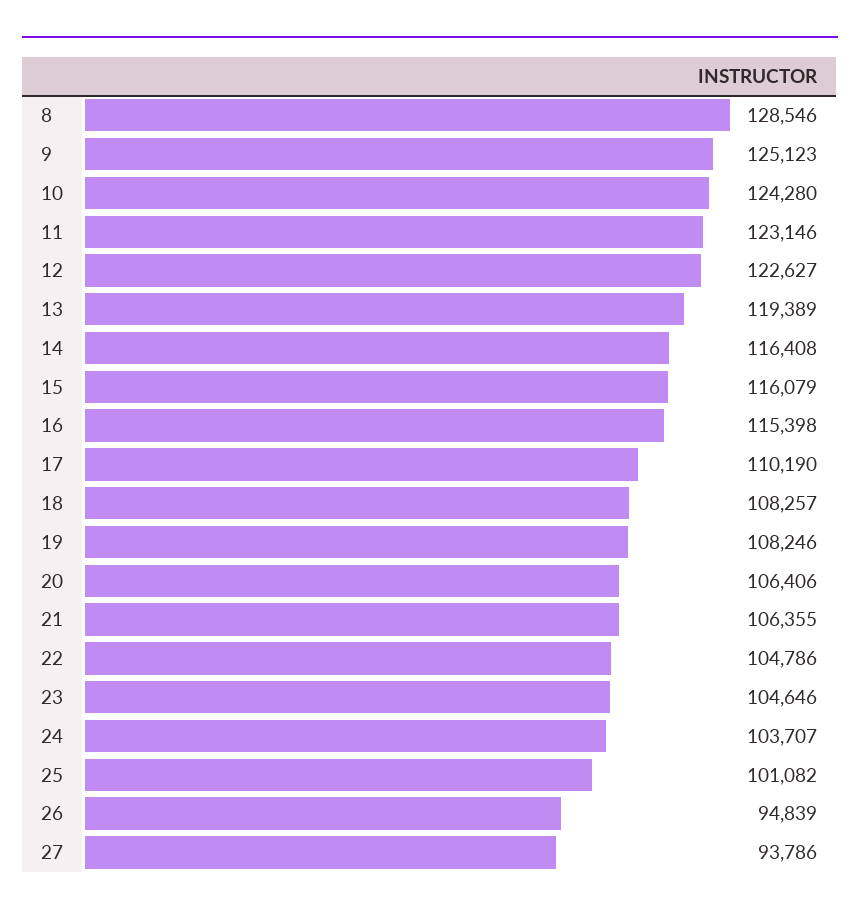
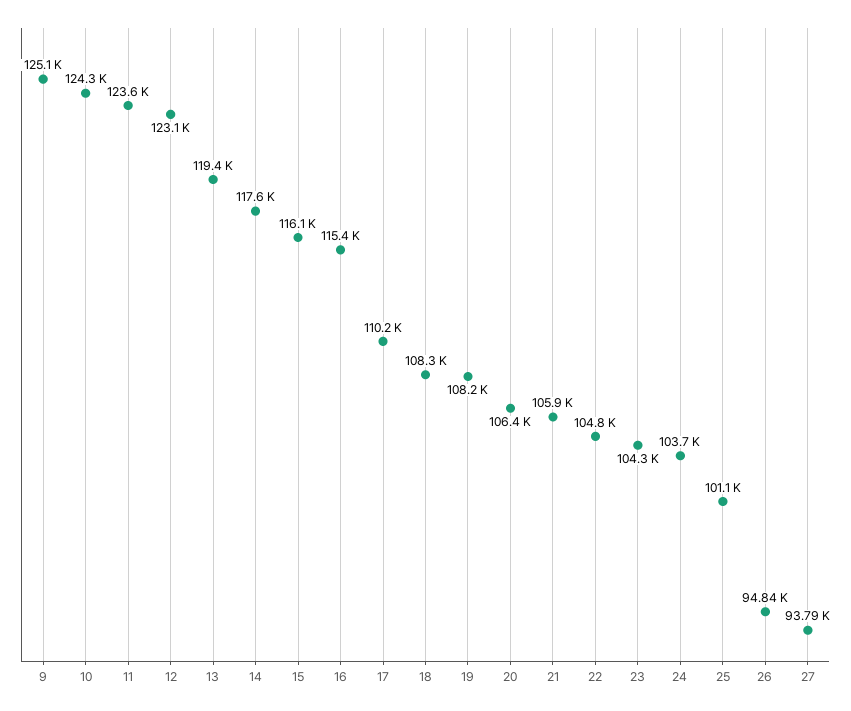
8: 128546 -> none
11: 123146 -> 123600
12: 122627 -> 123100
14: 116408 -> 117600
21: 106355 -> 105900
23: 104646 -> 104300

